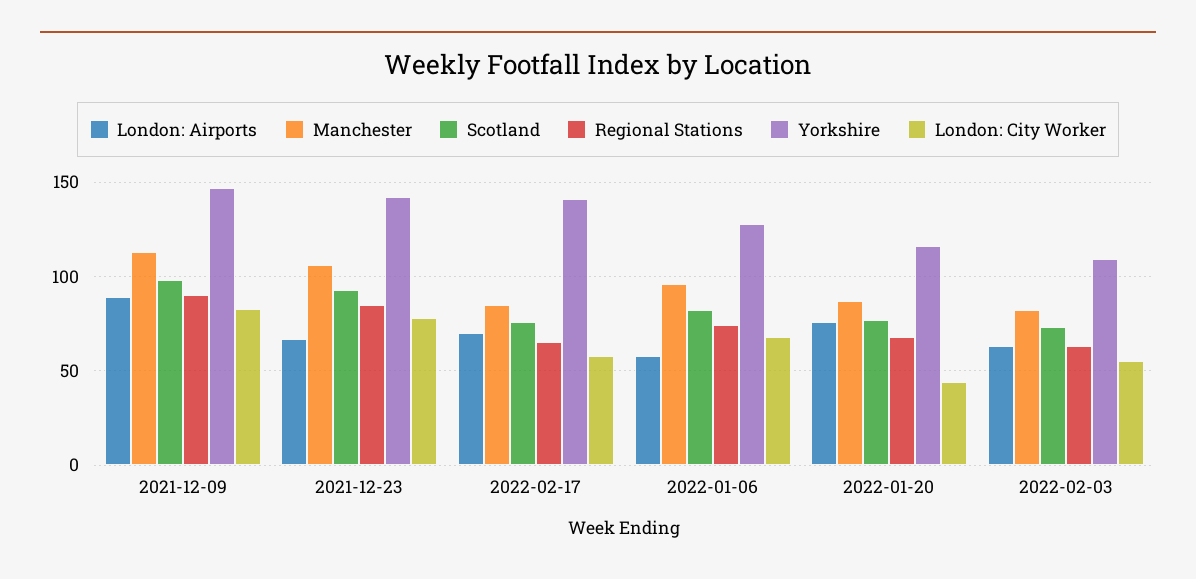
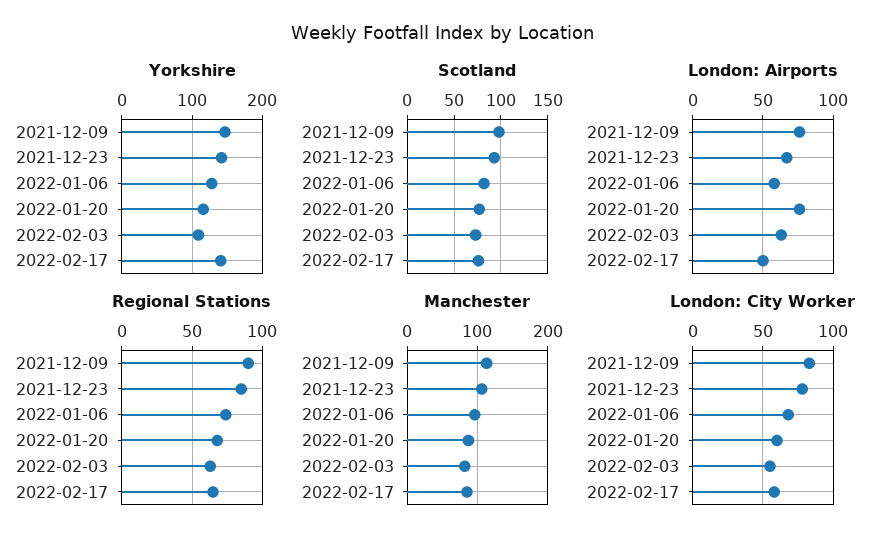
London: Airports, 2021-12-09: 90 -> 75
London: Airports, 2022-02-17: 70 -> 50
London: City Worker, 2022-01-20: 45 -> 60

